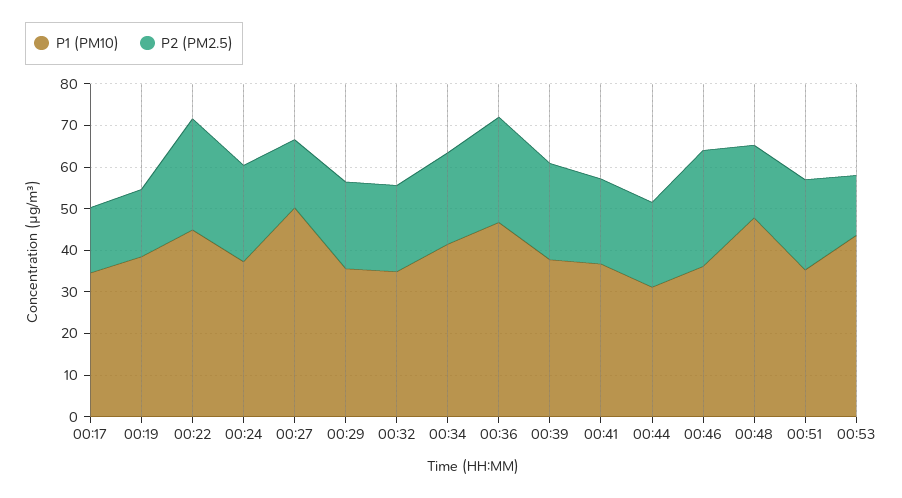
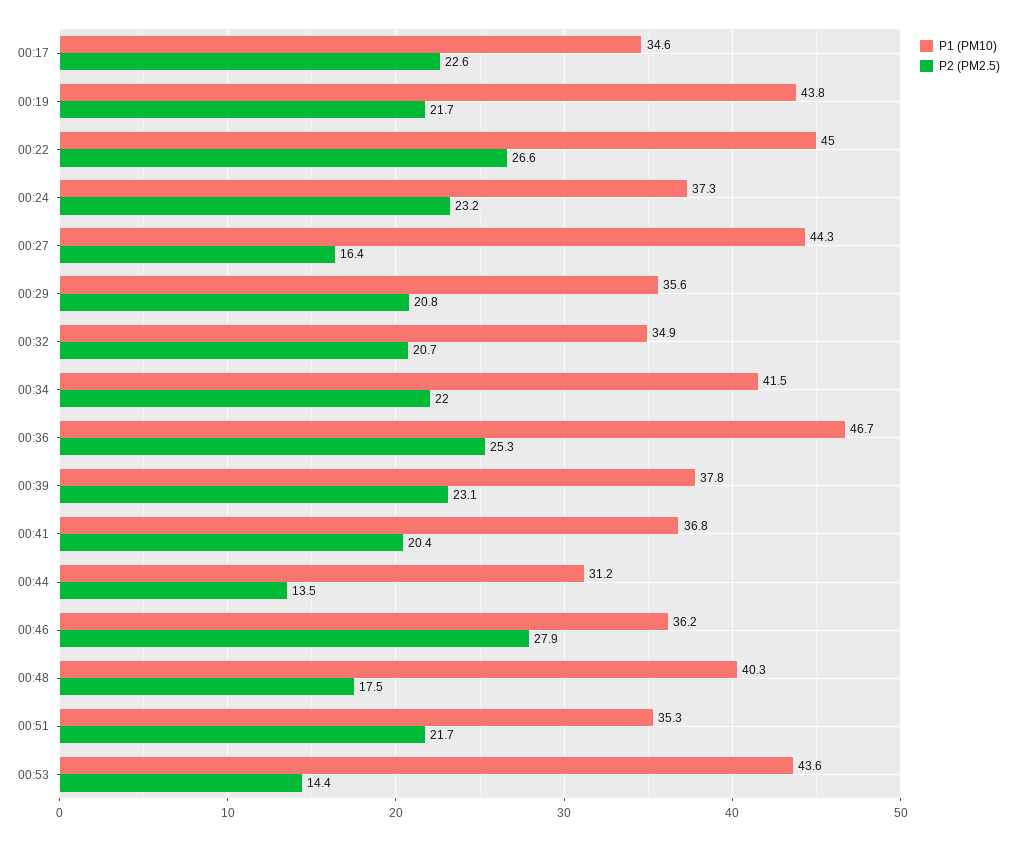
P2 (PM2.5), 00:17: 16 -> 22.6
P1 (PM10), 00:19: 38 -> 43.8
P2 (PM2.5), 00:19: 16 -> 21.7
P1 (PM10), 00:27: 50 -> 44.3
P2 (PM2.5), 00:44: 20 -> 13.5
P1 (PM10), 00:48: 48 -> 40.3

